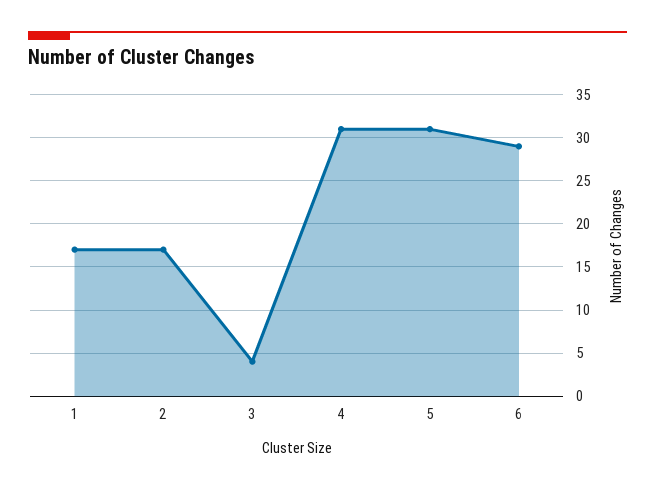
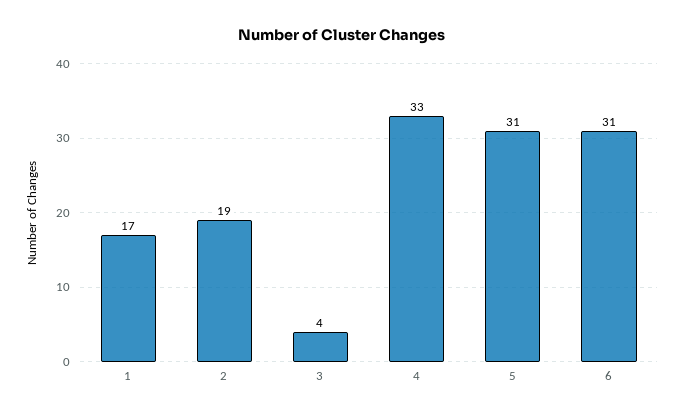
2: 17 -> 19
4: 31 -> 33
6: 29 -> 31

